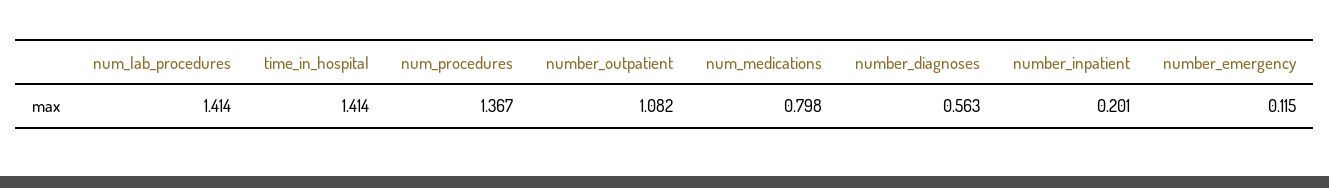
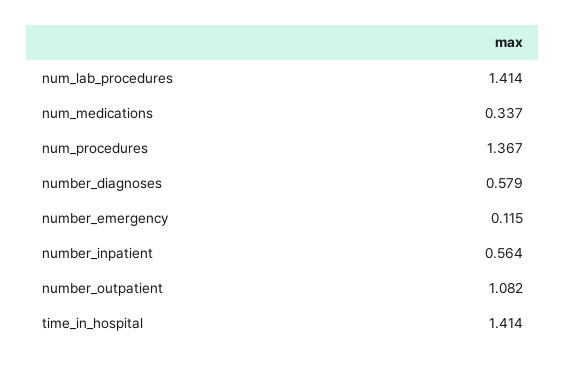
num_medications: 0.798 -> 0.337
number_diagnoses: 0.563 -> 0.579
number_inpatient: 0.201 -> 0.564

